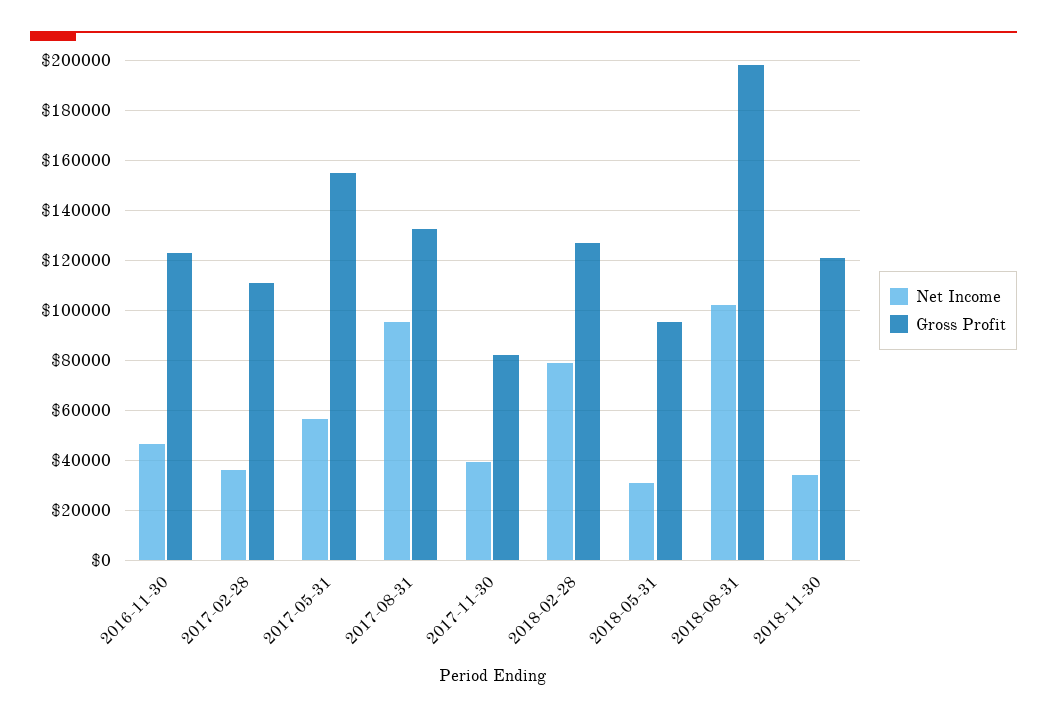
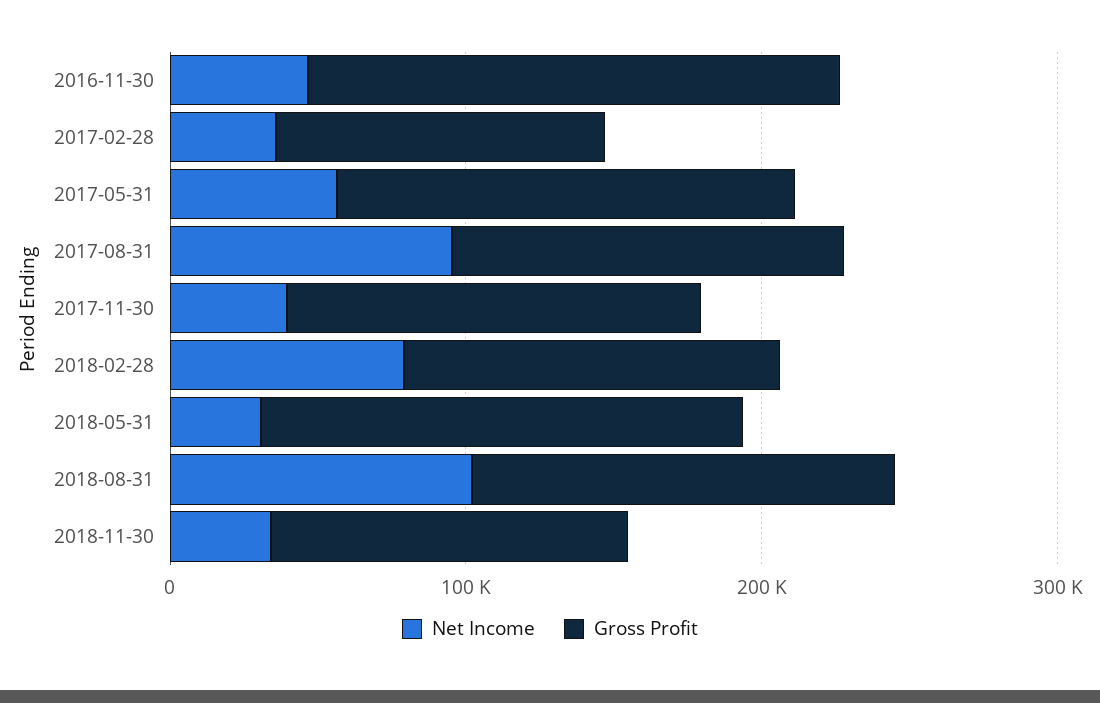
Gross Profit, 2016-11-30: 122500 -> 180000
Gross Profit, 2017-11-30: 82500 -> 140000
Gross Profit, 2018-05-31: 95000 -> 160000
Gross Profit, 2018-08-31: 197500 -> 140000

